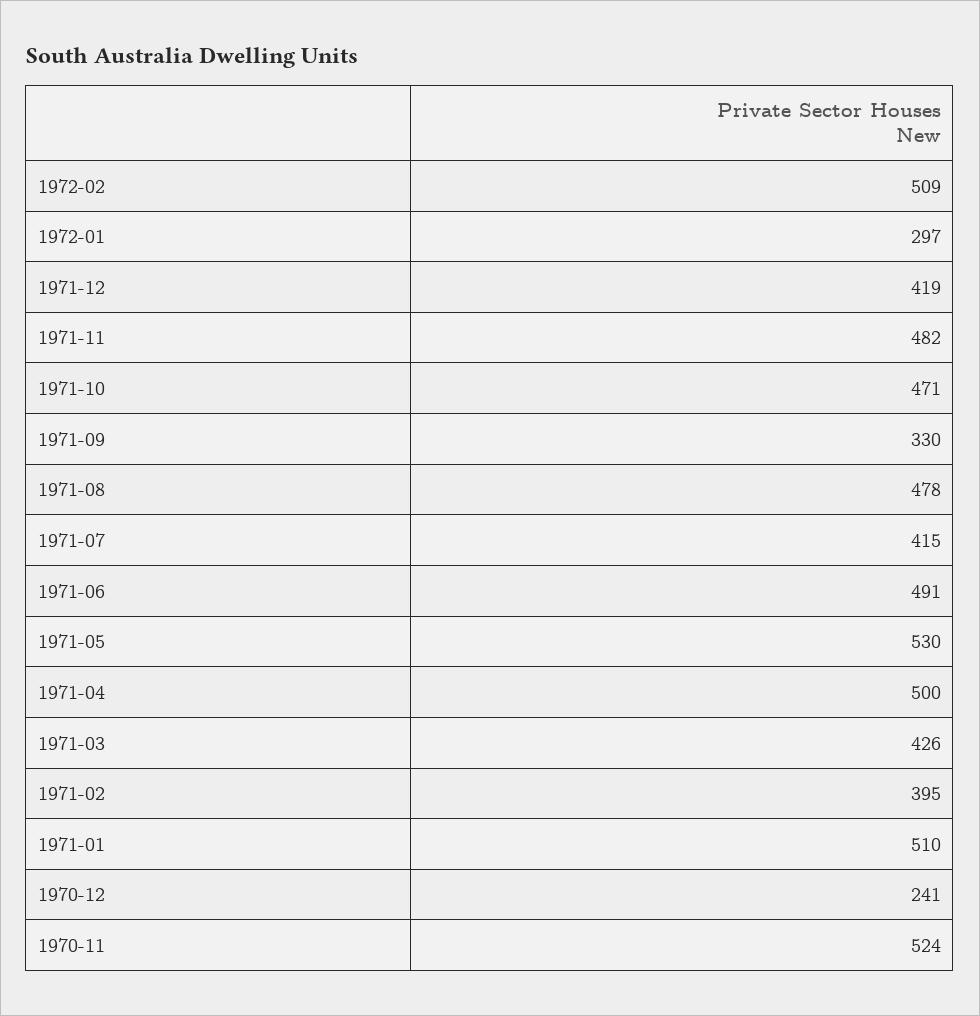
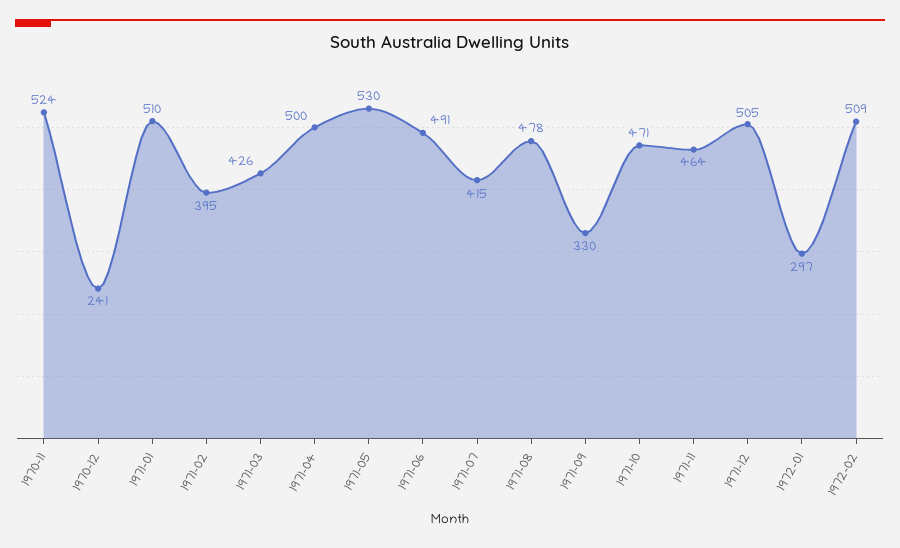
1971-12: 419 -> 505
1971-11: 482 -> 464

